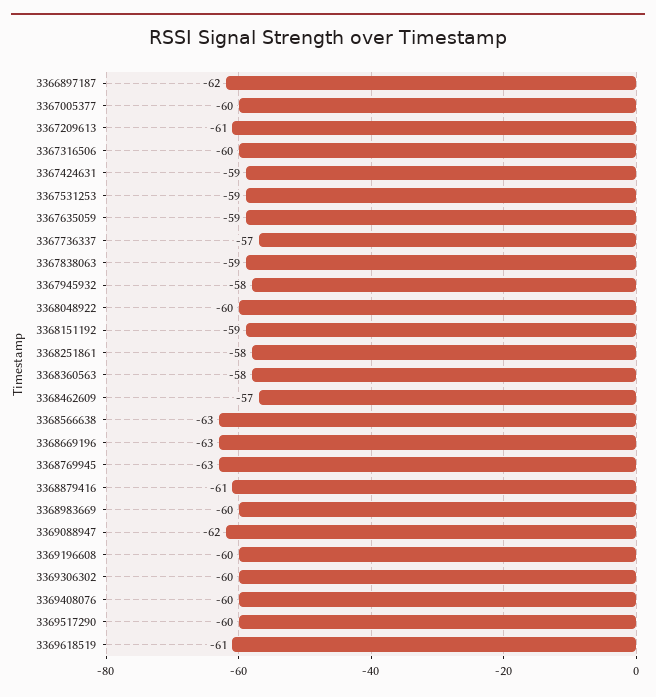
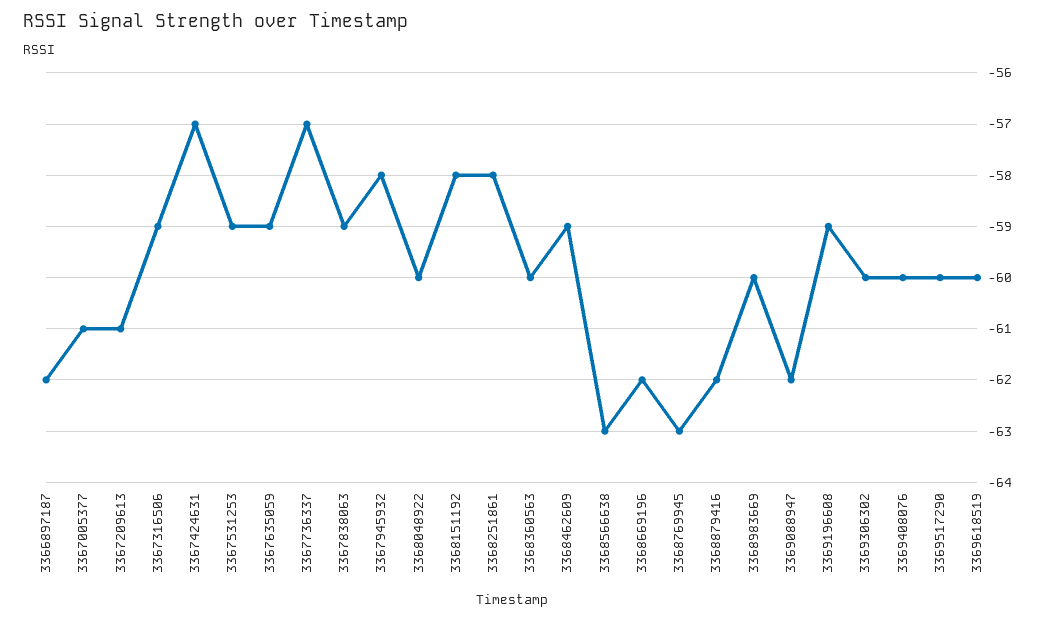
3367005377: -60 -> -61
3367316506: -60 -> -59
3367424631: -59 -> -57
3368151192: -59 -> -58
3368360563: -58 -> -60
3368462609: -57 -> -59
3368669196: -63 -> -62
3368879416: -61 -> -62
3369196608: -60 -> -59
3369618519: -61 -> -60

